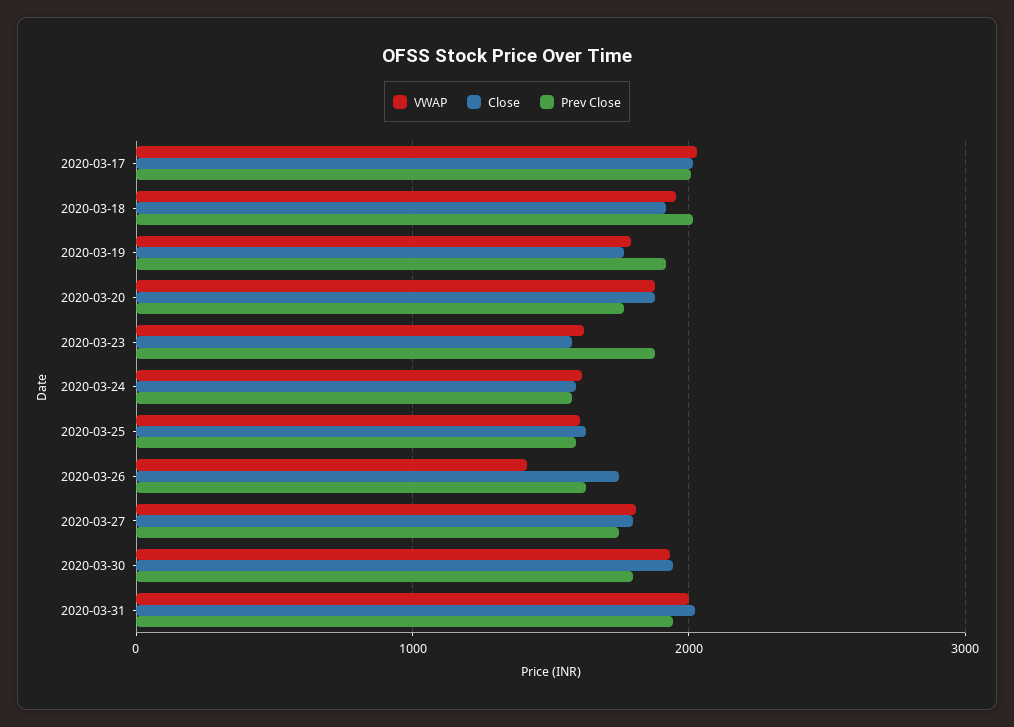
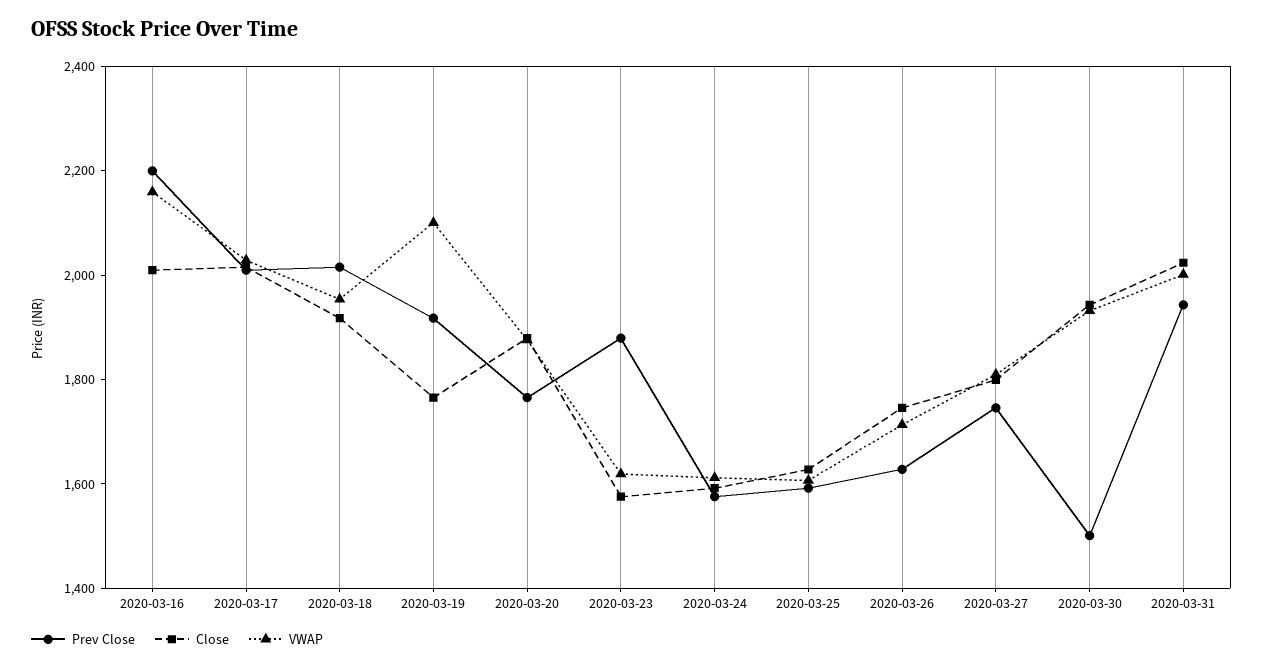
VWAP, 2020-03-19: 1800 -> 2100
VWAP, 2020-03-26: 1400 -> 1700
Prev Close, 2020-03-30: 1800 -> 1500
Prev Close, 2020-03-16: none -> 2200
Close, 2020-03-16: none -> 2000
VWAP, 2020-03-16: none -> 2150

